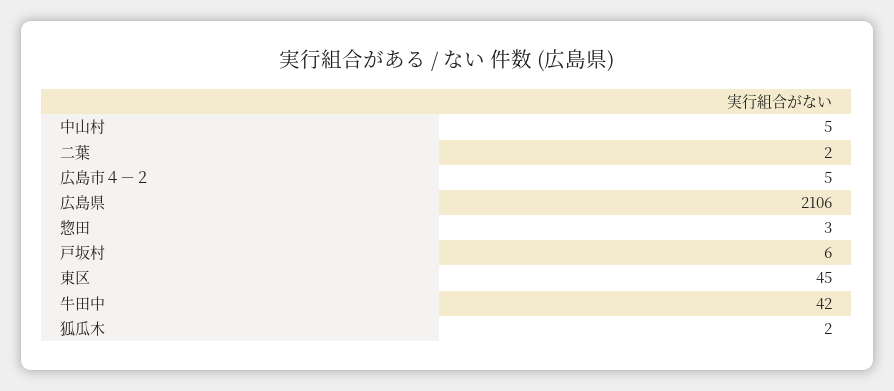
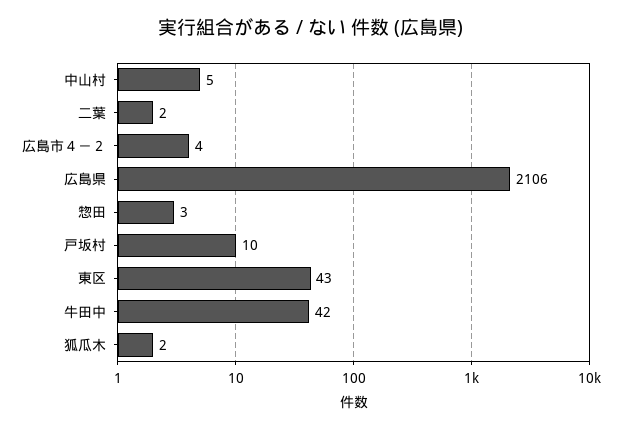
広島市４－２: 5 -> 4
戸坂村: 6 -> 10
東区: 45 -> 43

